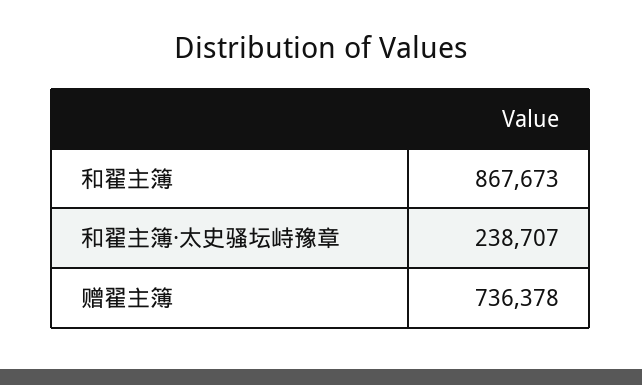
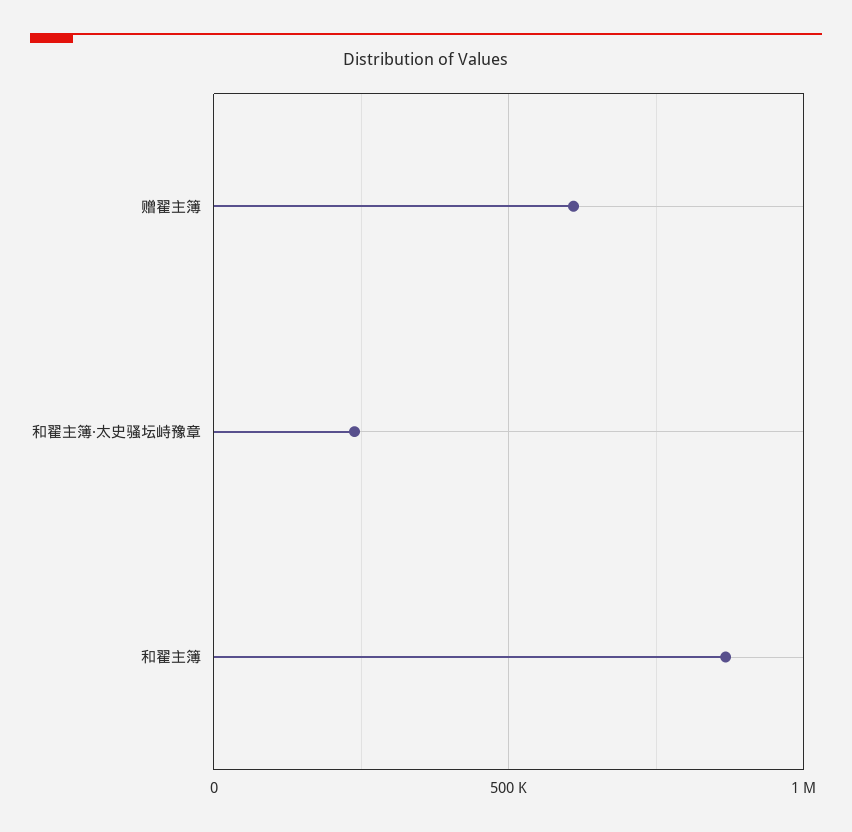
赠翟主簿: 736378 -> 600000

